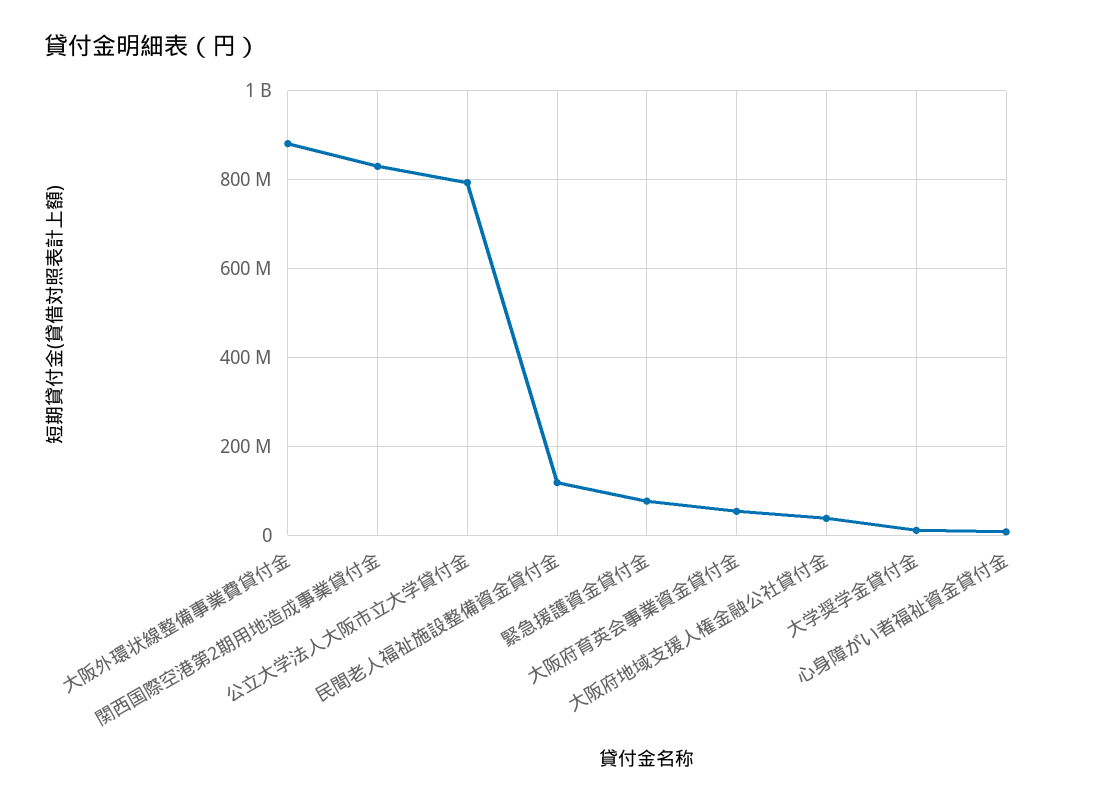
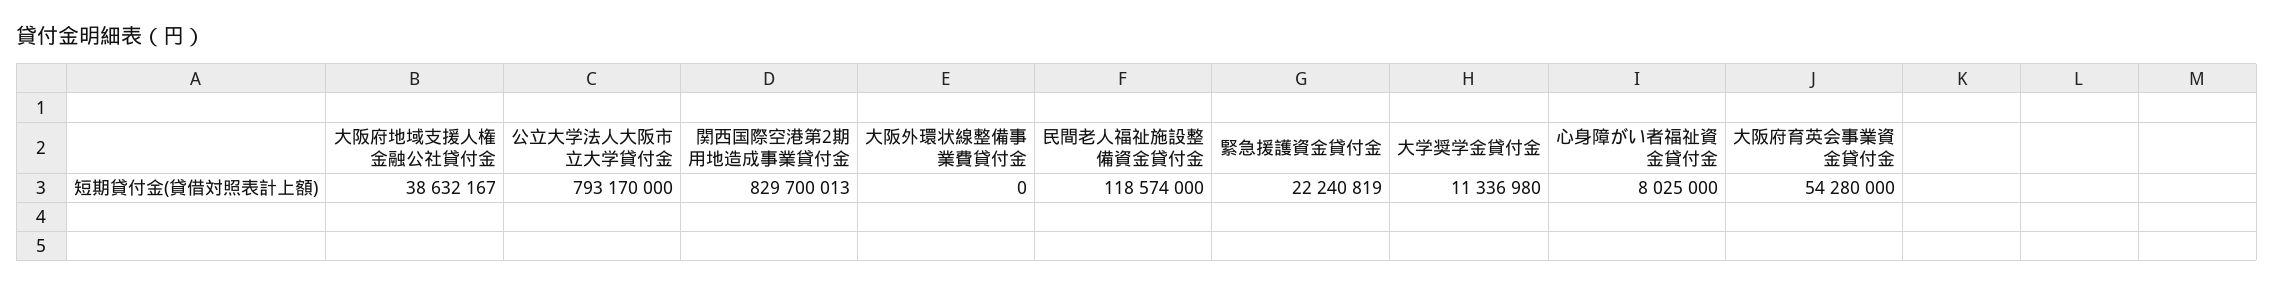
大阪外環状線整備事業費貸付金: 880000000 -> 0
緊急援護資金貸付金: 80000000 -> 22240819

